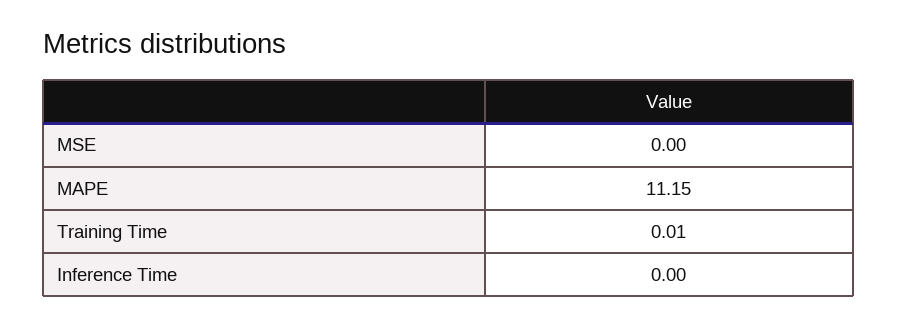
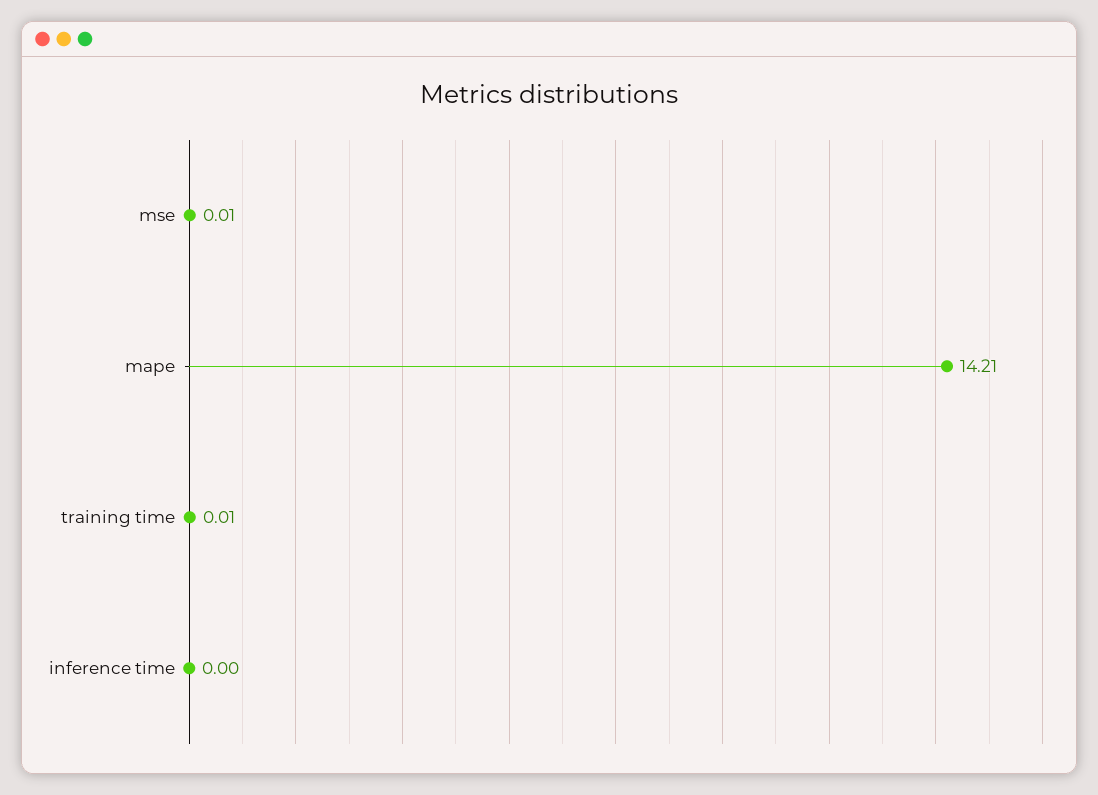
MSE: 0 -> 0.01
MAPE: 11.15 -> 14.21

